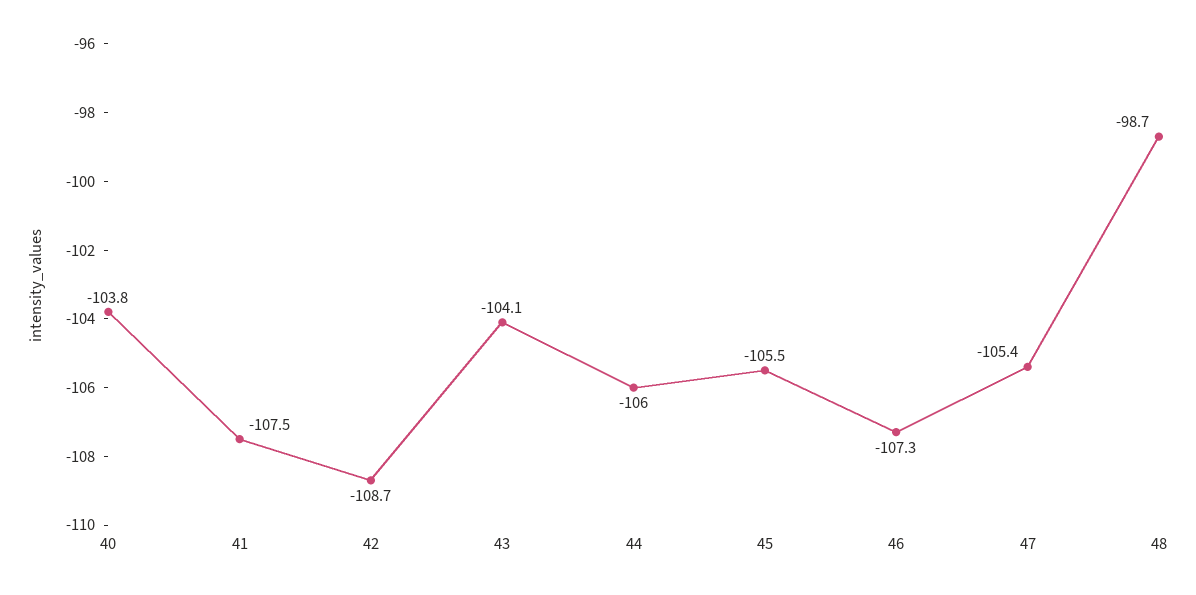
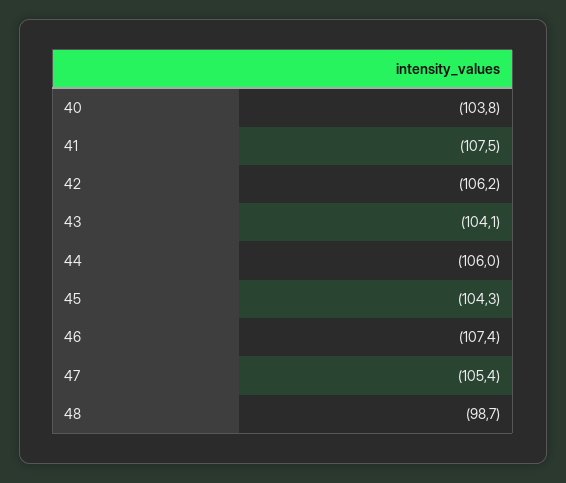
42: -108.7 -> -106.2
45: -105.5 -> -104.3
46: -107.3 -> -107.4

